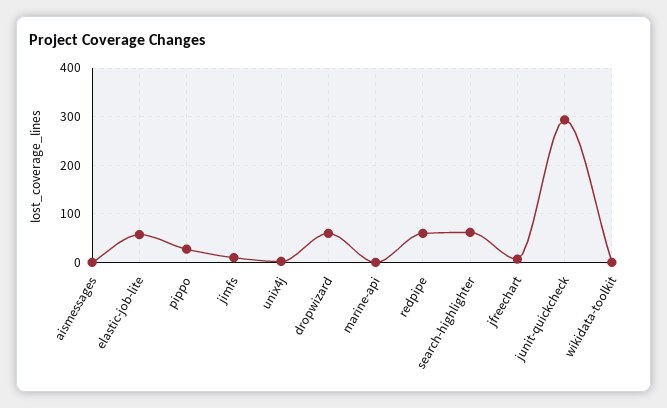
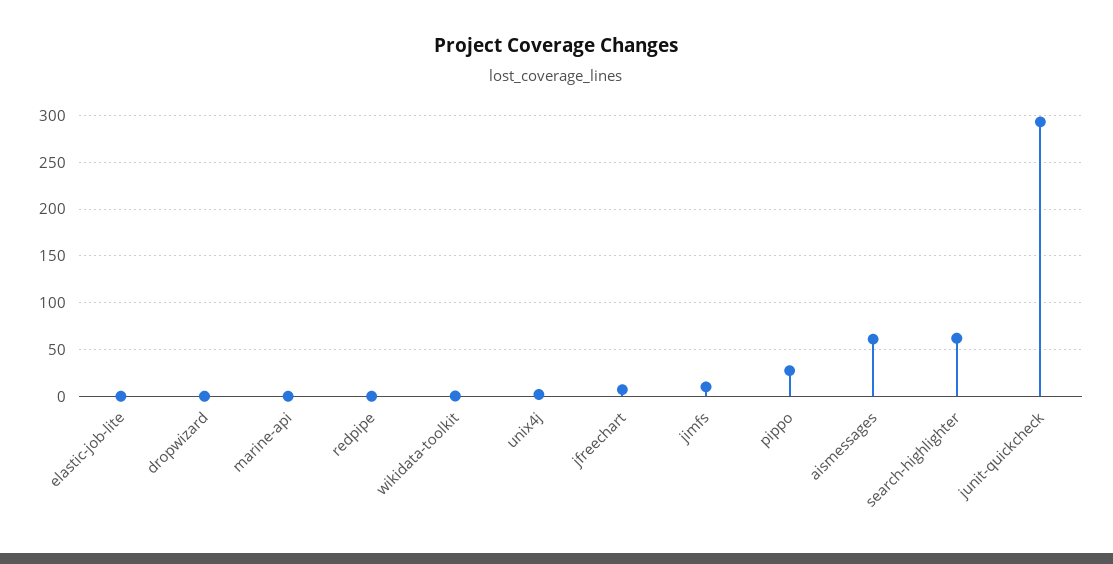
aismessages: 0 -> 60
elastic-job-lite: 60 -> 0
dropwizard: 60 -> 0
redpipe: 60 -> 0

